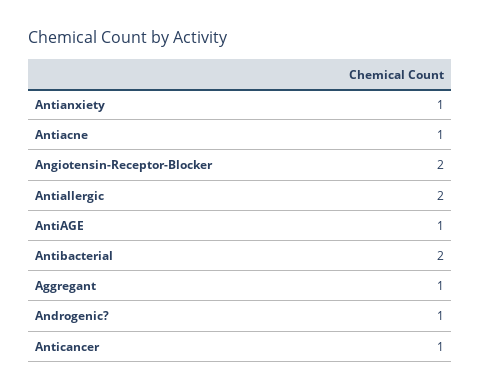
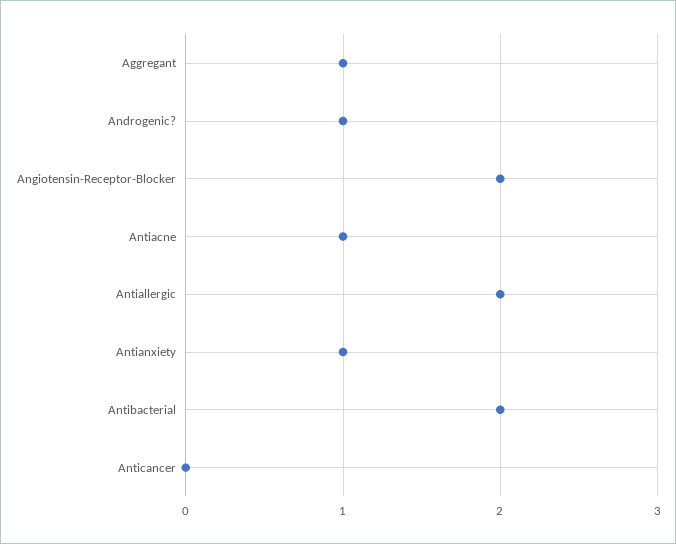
AntiAGE: 1 -> none
Anticancer: 1 -> 0

